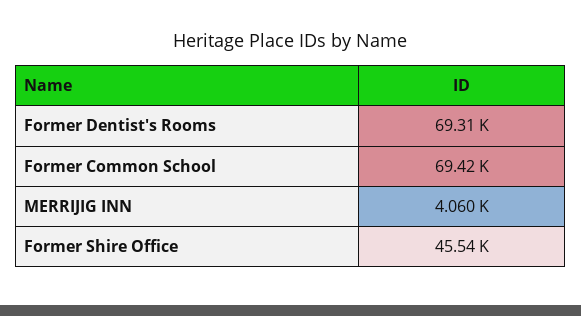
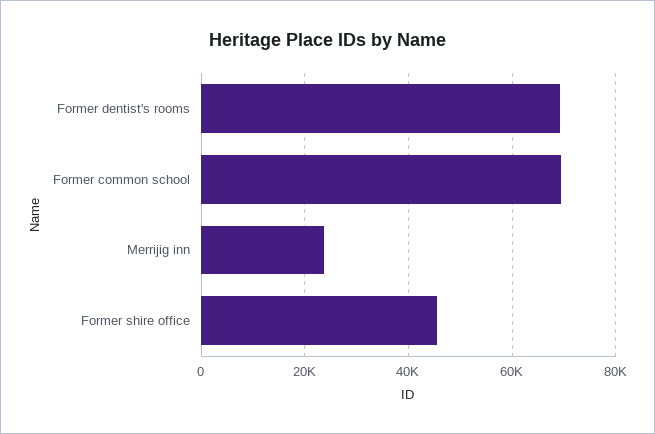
MERRIJIG INN: 4060 -> 24000

